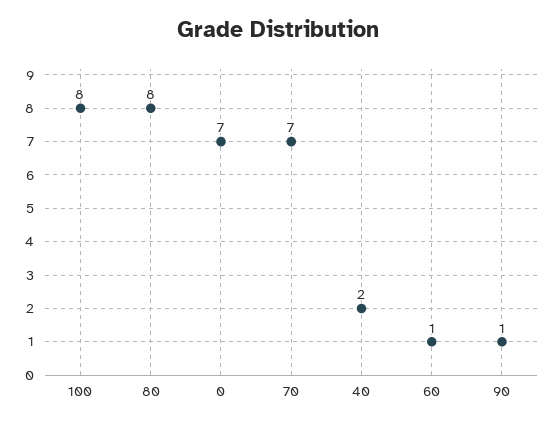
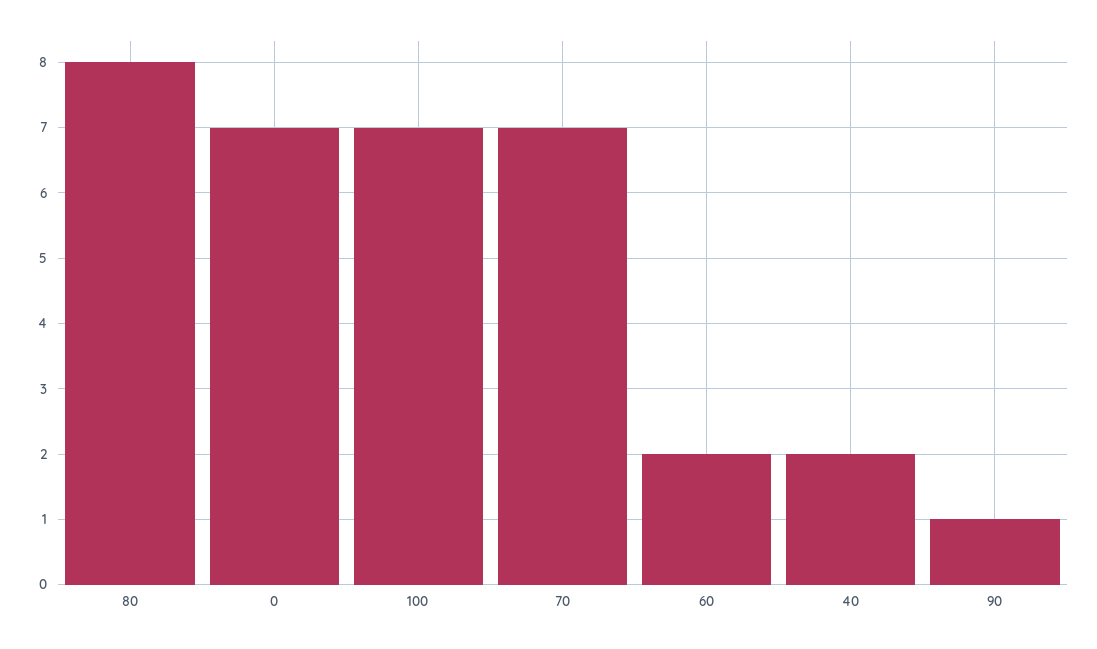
100: 8 -> 7
60: 1 -> 2

